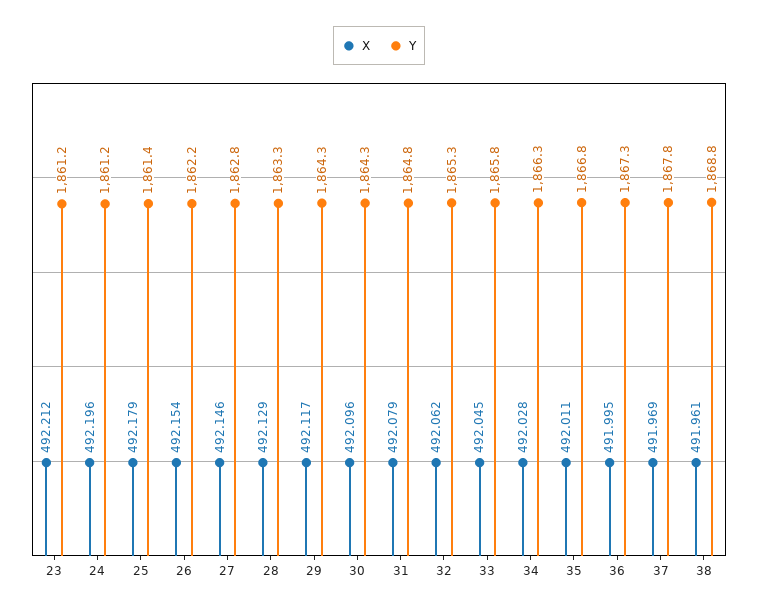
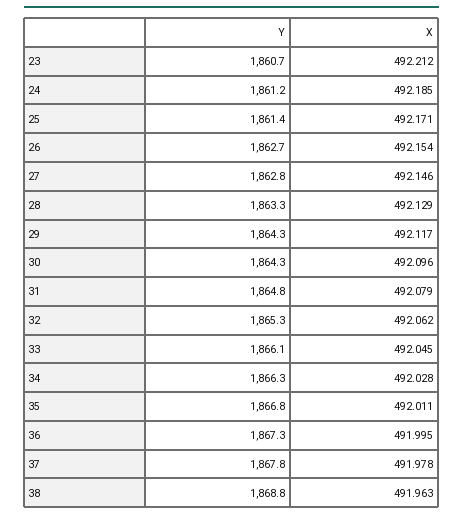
Y, 23: 1861.2 -> 1860.7
X, 24: 492.196 -> 492.185
X, 25: 492.179 -> 492.171
Y, 26: 1862.2 -> 1862.7
Y, 33: 1865.8 -> 1866.1
X, 37: 491.969 -> 491.978
X, 38: 491.961 -> 491.963

